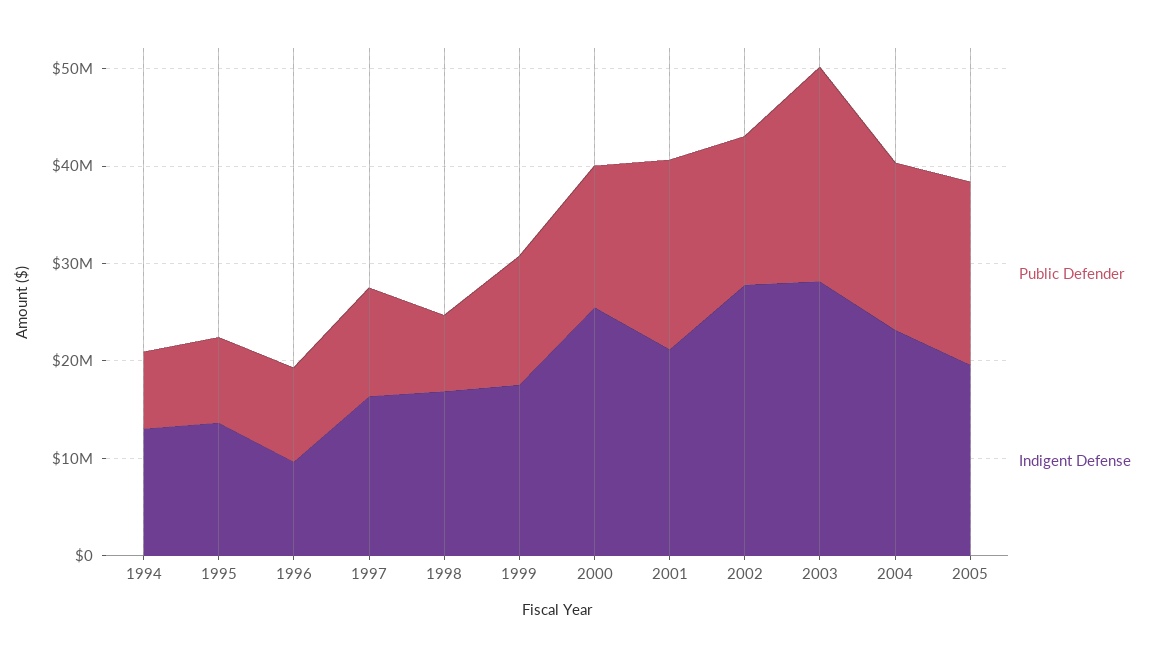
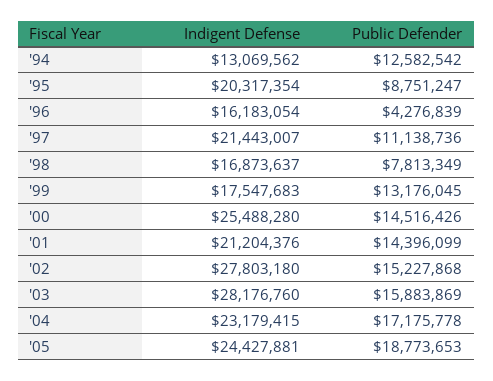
Public Defender, 1994: 8000000 -> 12582542
Indigent Defense, 1995: 14000000 -> 20317354
Public Defender, 1996: 10000000 -> 4276839
Indigent Defense, 1996: 10000000 -> 16183054
Indigent Defense, 1997: 16000000 -> 21443007
Public Defender, 2001: 20000000 -> 14396099
Public Defender, 2003: 22000000 -> 15883869
Indigent Defense, 2005: 20000000 -> 24427881

